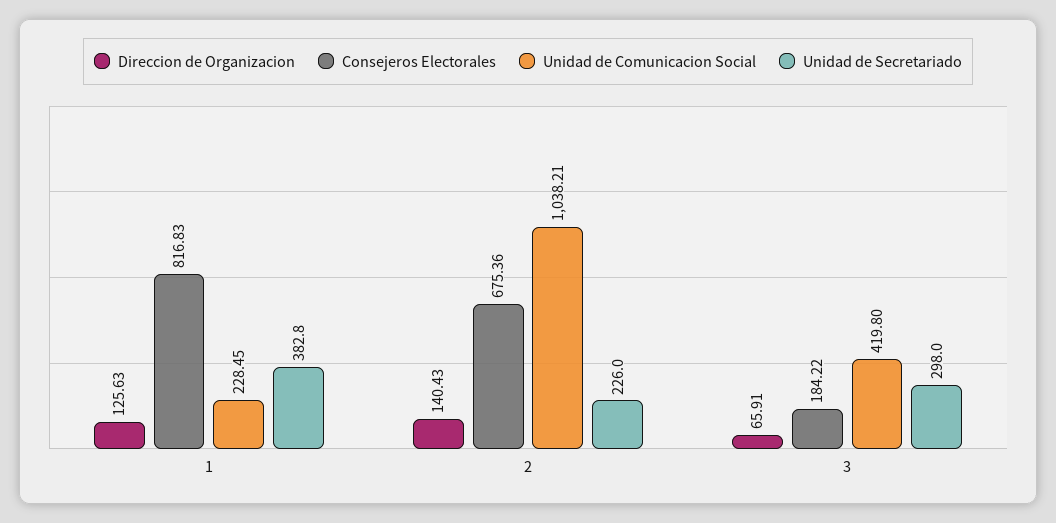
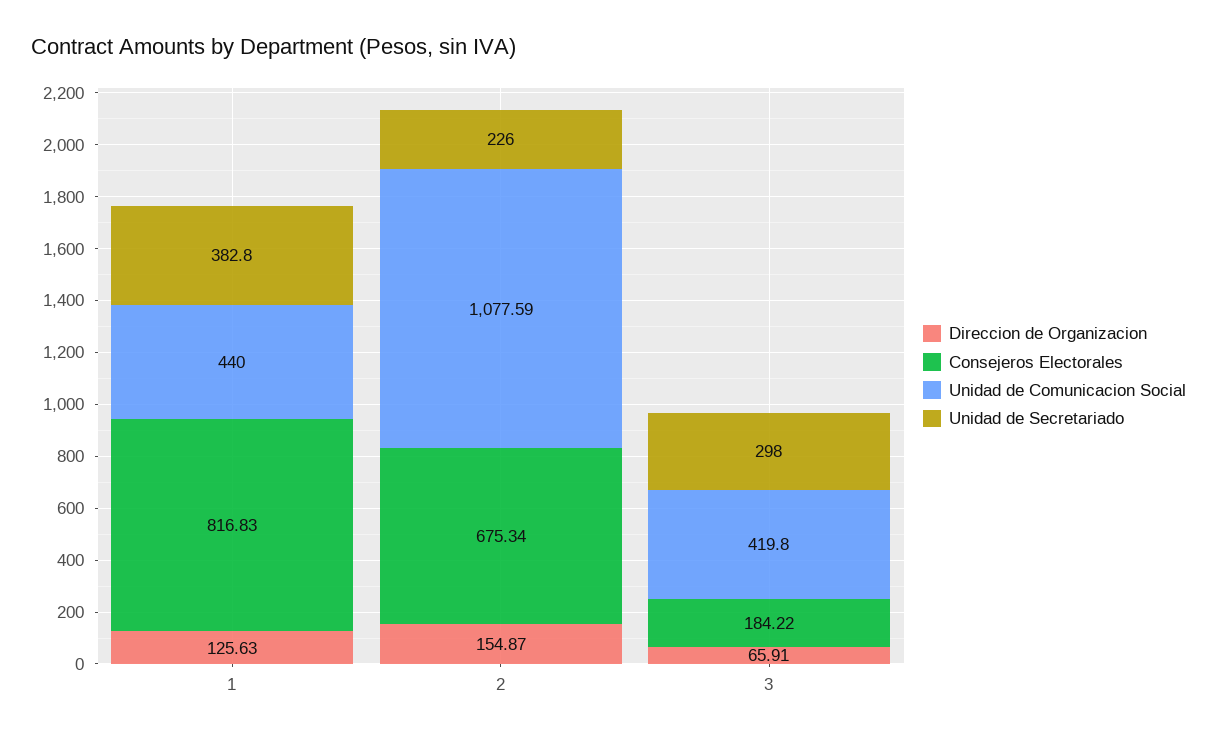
Unidad de Comunicacion Social, 1: 228.45 -> 440
Direccion de Organizacion, 2: 140.43 -> 154.87
Consejeros Electorales, 2: 675.36 -> 675.34
Unidad de Comunicacion Social, 2: 1038.21 -> 1077.59

